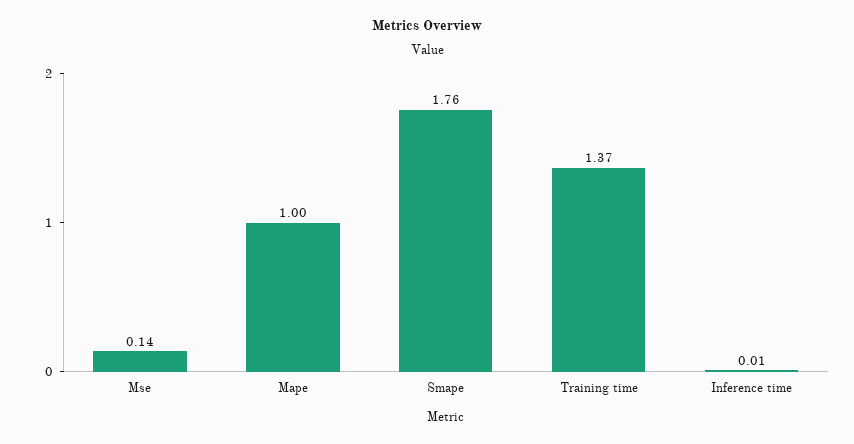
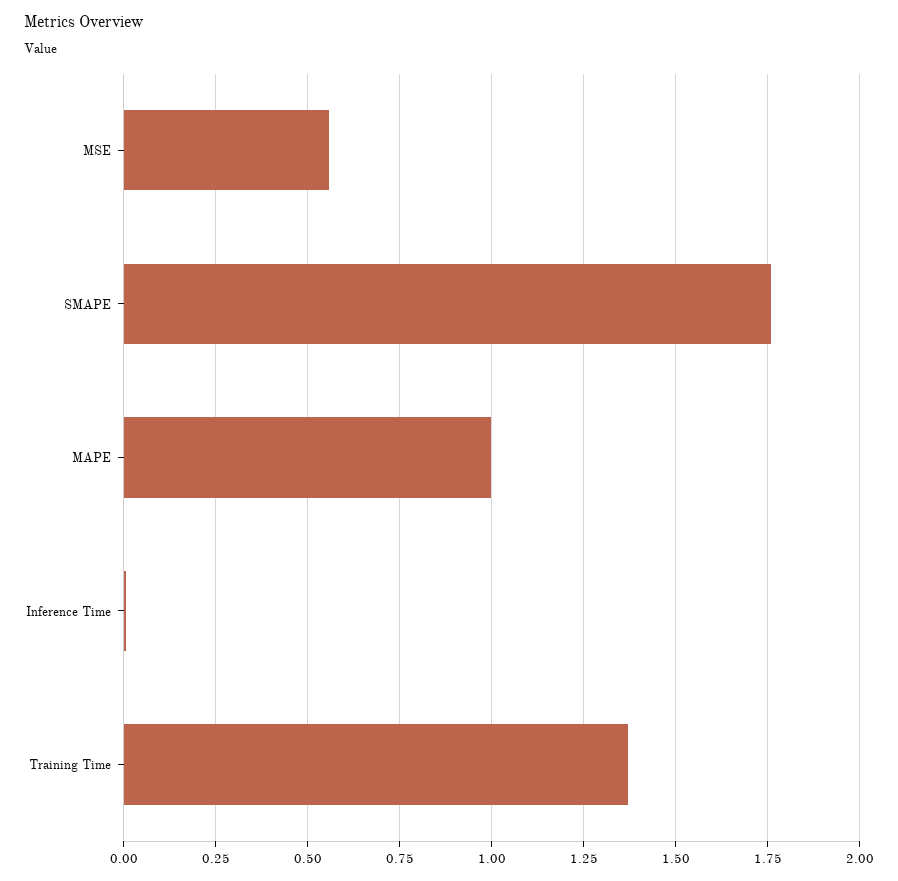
Mse: 0.14 -> 0.55

